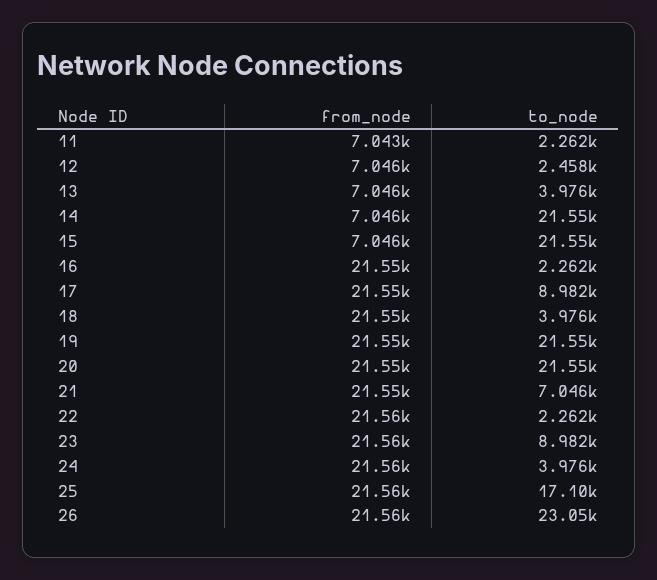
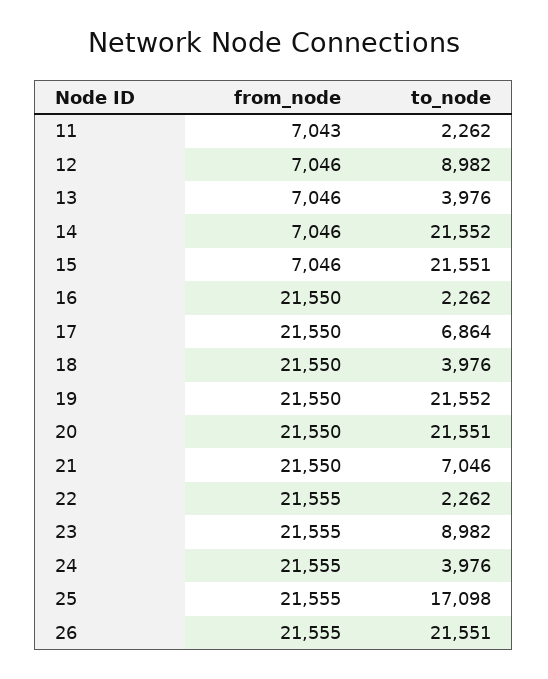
to_node, 12: 2458 -> 8982
to_node, 17: 8982 -> 6864
to_node, 26: 23050 -> 21551

